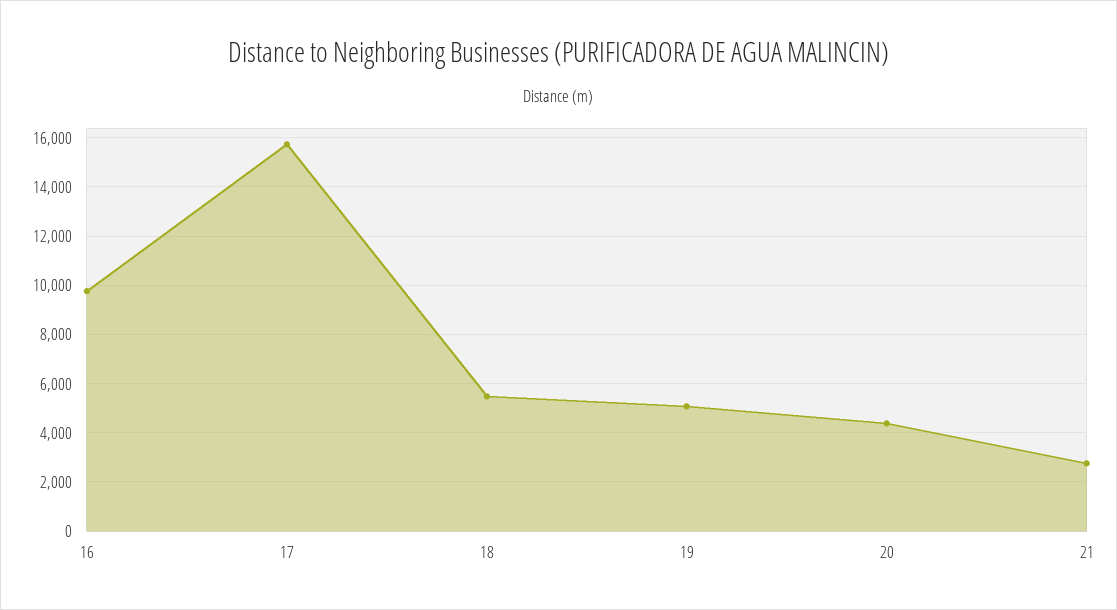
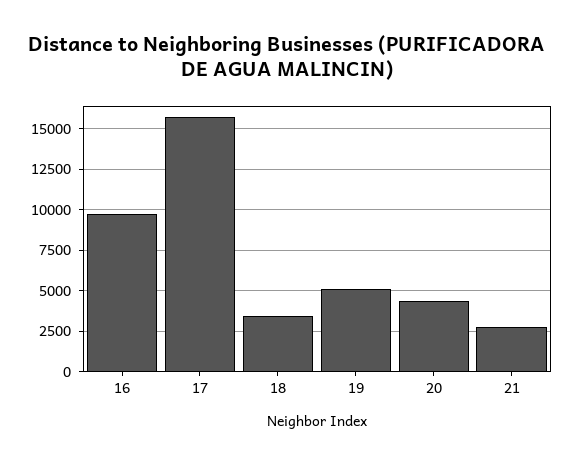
18: 5500 -> 3500

